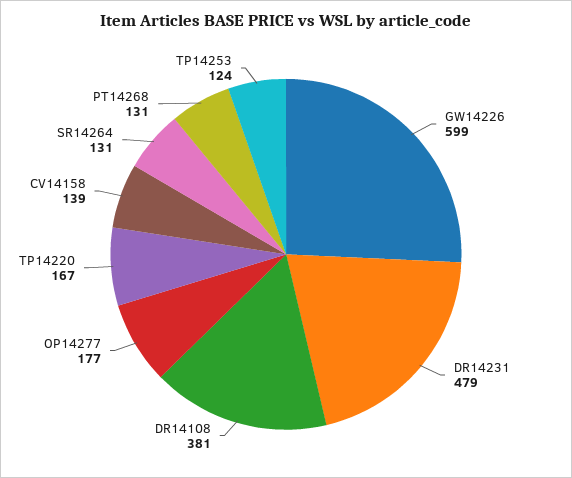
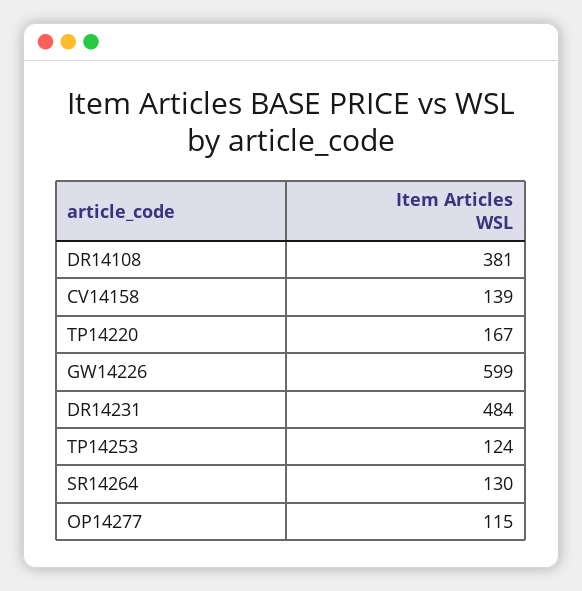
DR14231: 479 -> 484
OP14277: 177 -> 115
SR14264: 131 -> 130
PT14268: 131 -> none

